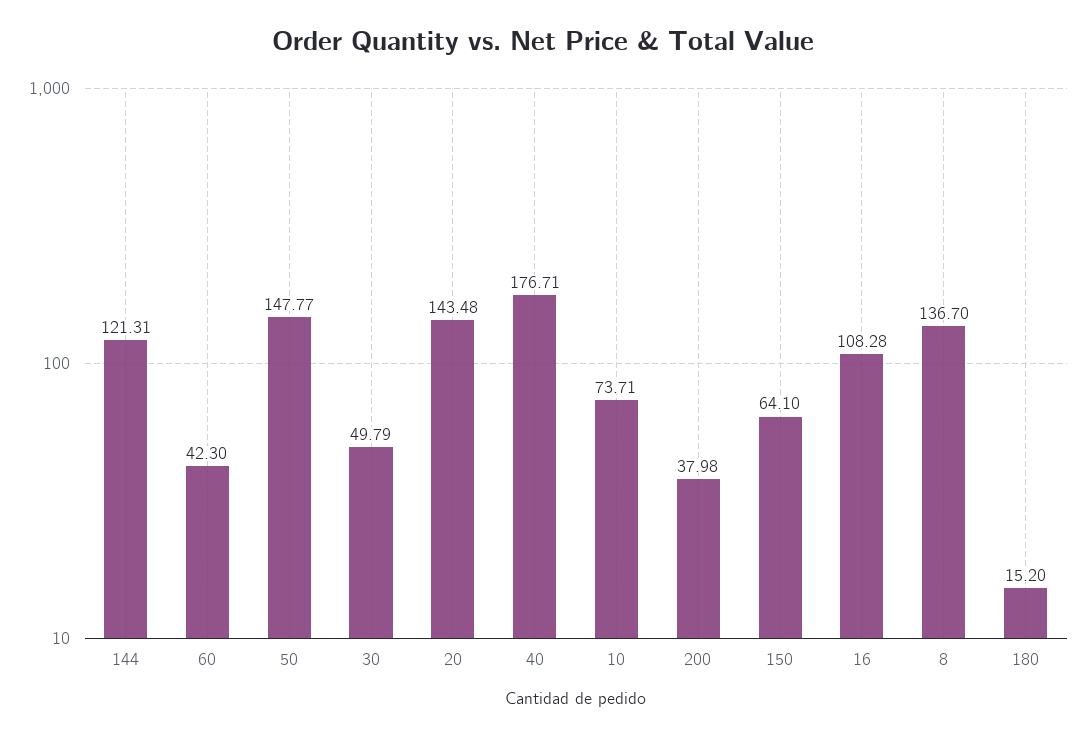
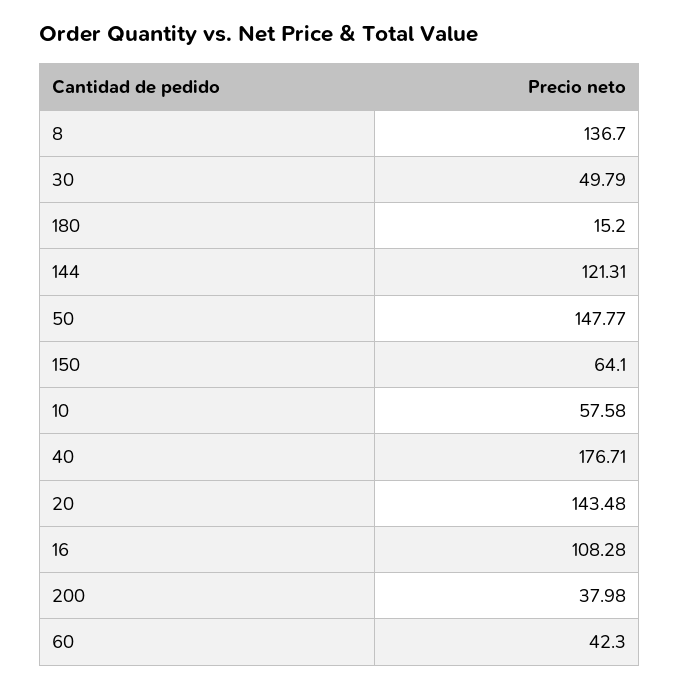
10: 73.71 -> 57.58

